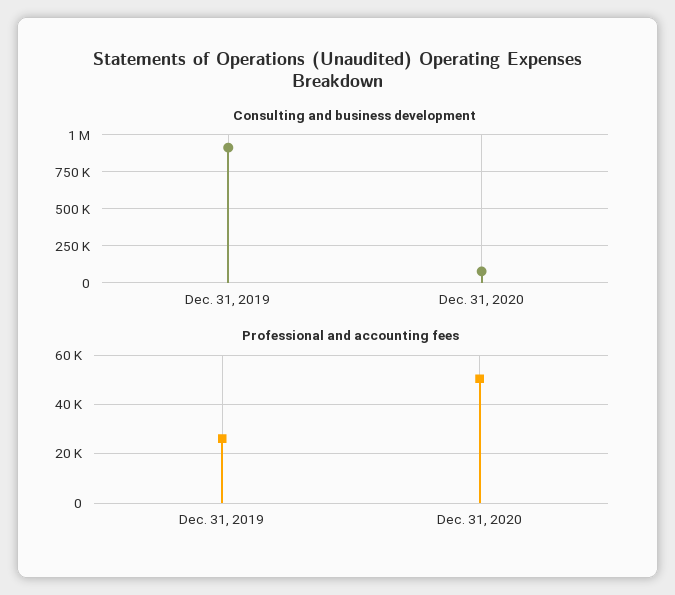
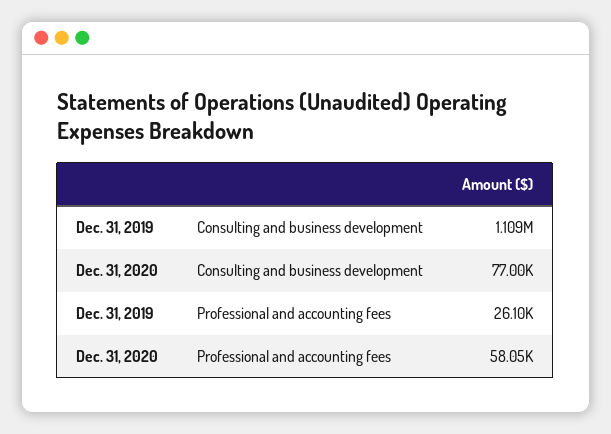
Consulting and business development, Dec. 31, 2019: 900000 -> 1109000
Professional and accounting fees, Dec. 31, 2020: 50000 -> 58050

